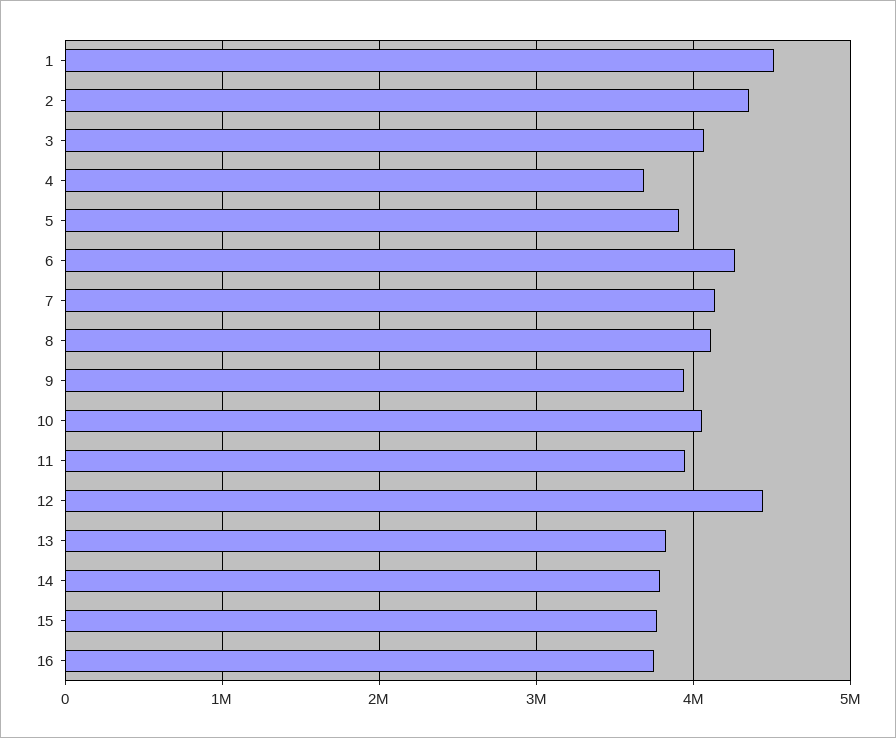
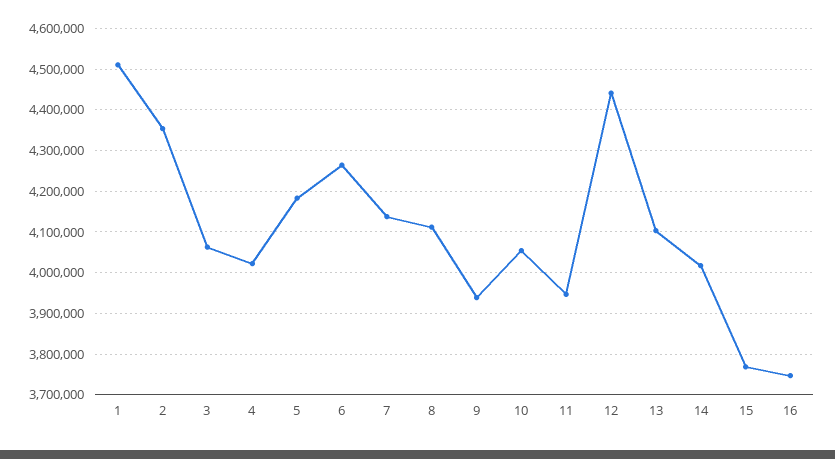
4: 3700000 -> 4020000
5: 3900000 -> 4180000
13: 3800000 -> 4100000
14: 3800000 -> 4020000

